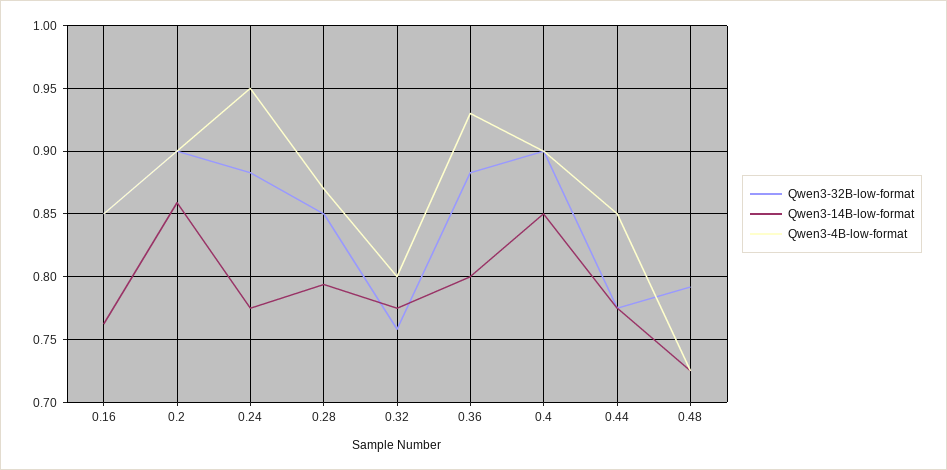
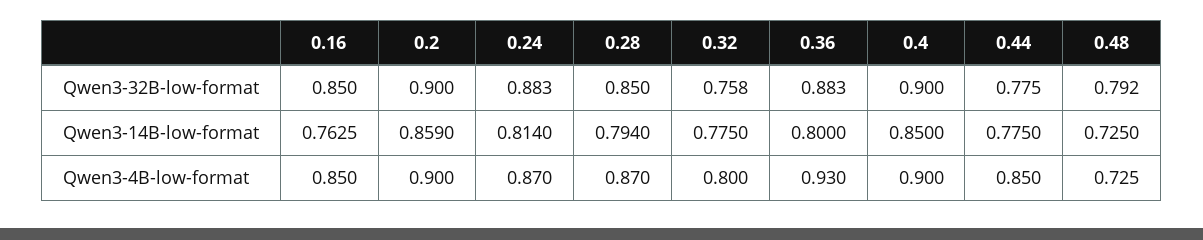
Qwen3-14B-low-format, 0.24: 0.775 -> 0.814
Qwen3-4B-low-format, 0.24: 0.95 -> 0.87

